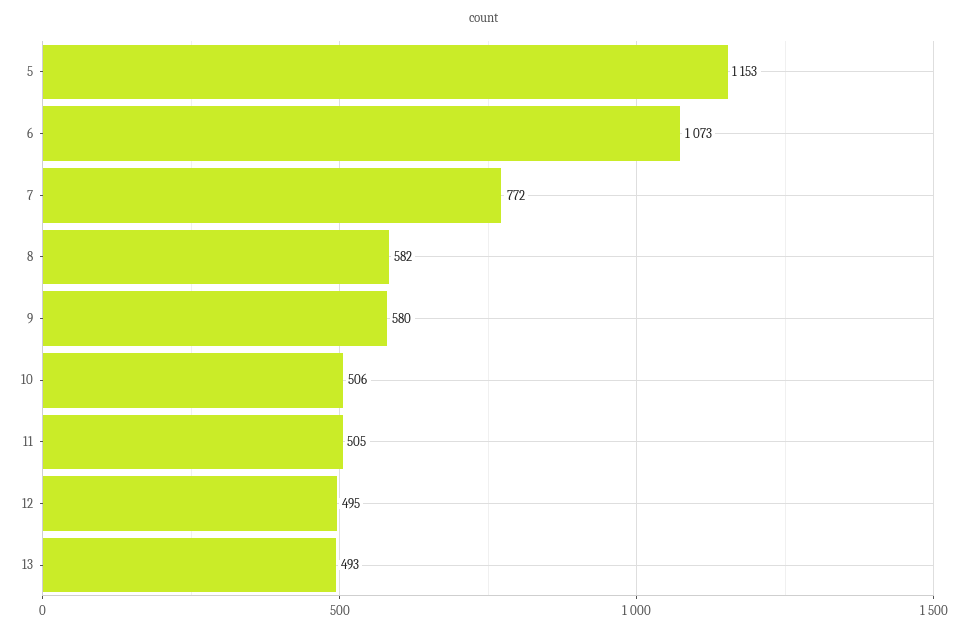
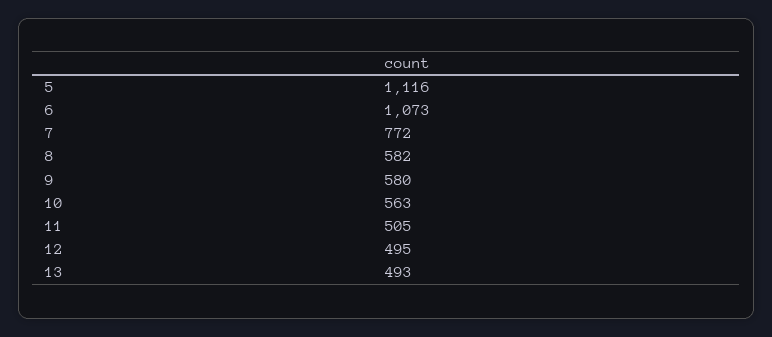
5: 1153 -> 1116
10: 506 -> 563

